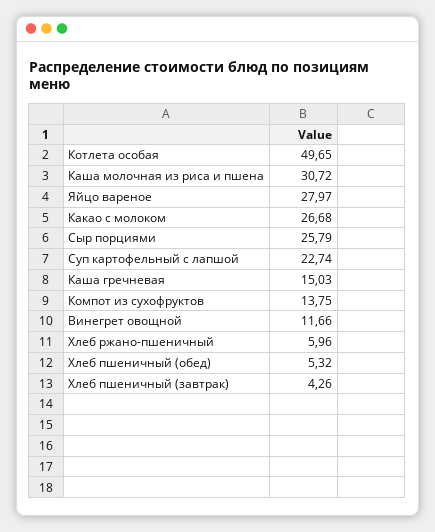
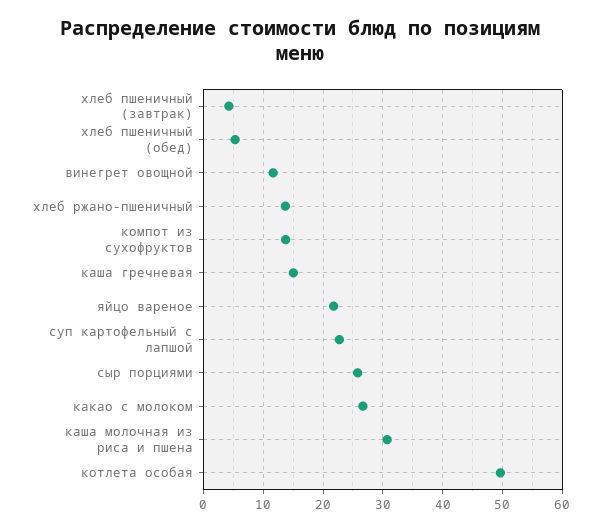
Яйцо вареное: 27.97 -> 22
Хлеб ржано-пшеничный: 5.96 -> 14

